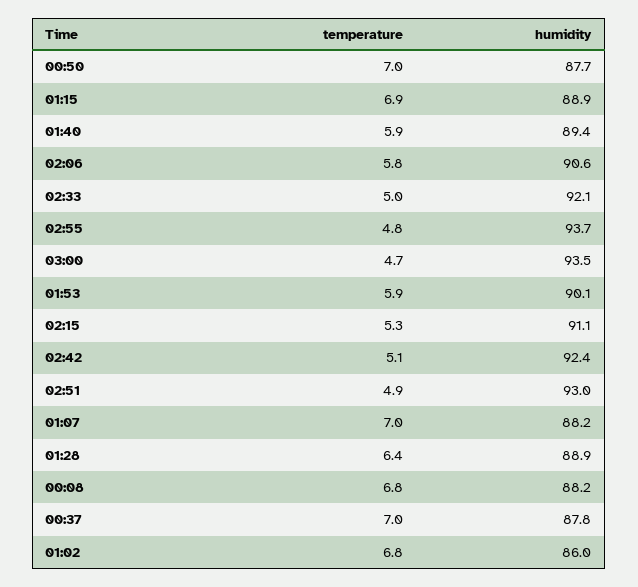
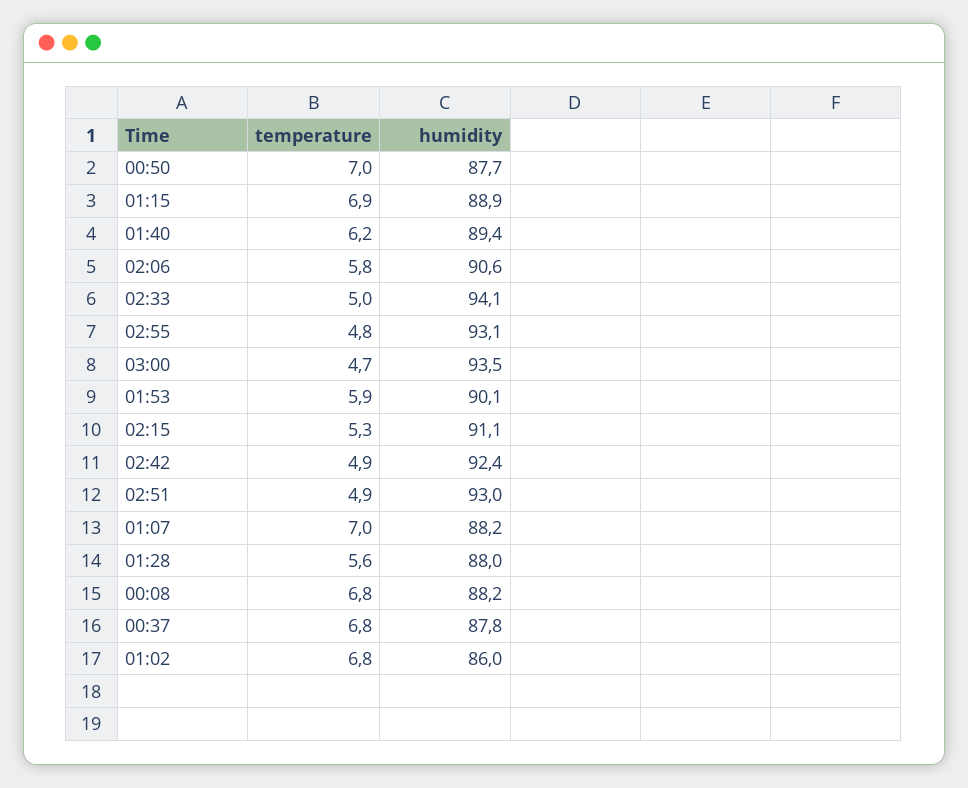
temperature, 01:40: 5.9 -> 6.2
humidity, 02:33: 92.1 -> 94.1
humidity, 02:55: 93.7 -> 93.1
temperature, 02:42: 5.1 -> 4.9
temperature, 01:28: 6.4 -> 5.6
humidity, 01:28: 88.9 -> 88
temperature, 00:37: 7 -> 6.8

